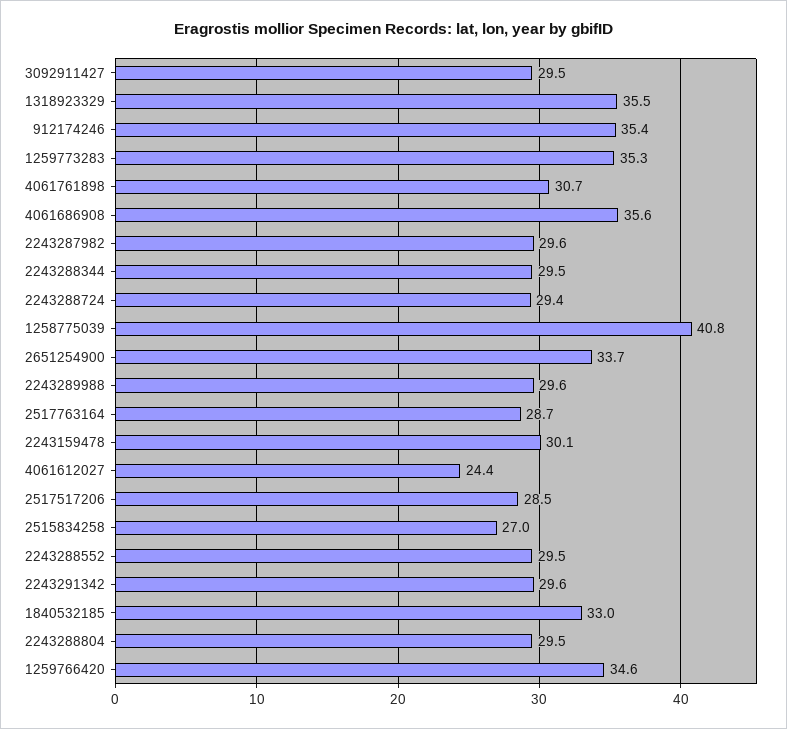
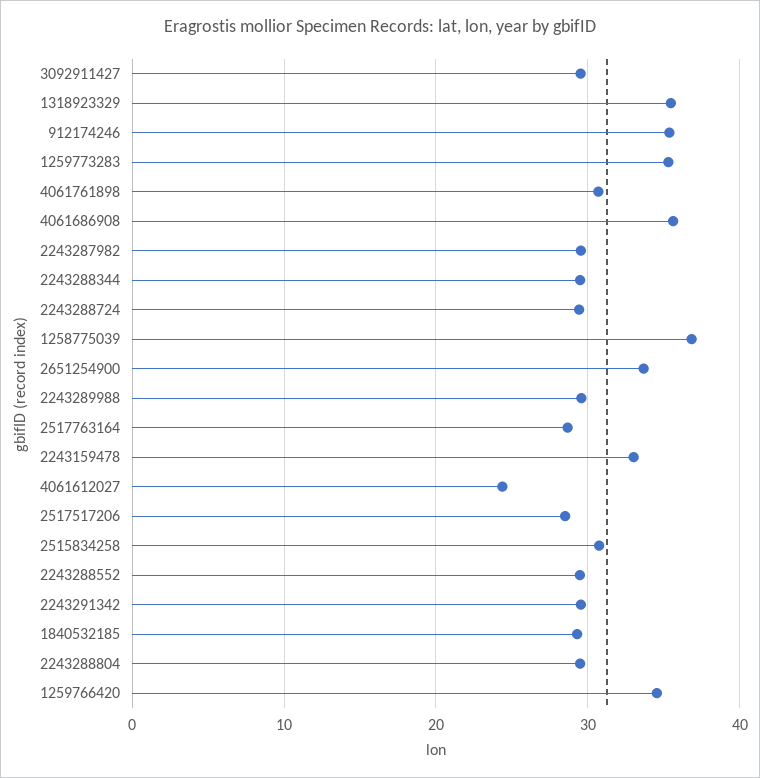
1258775039: 40.8 -> 37
2243159478: 30.1 -> 33
2515834258: 27 -> 31
1840532185: 33 -> 29

